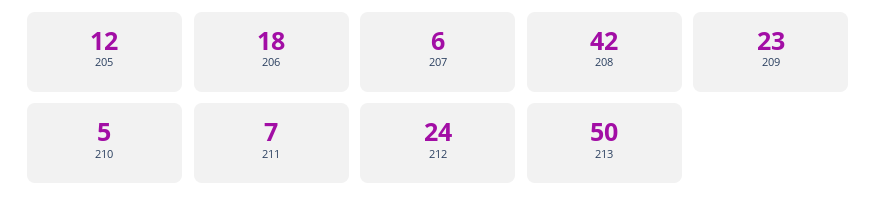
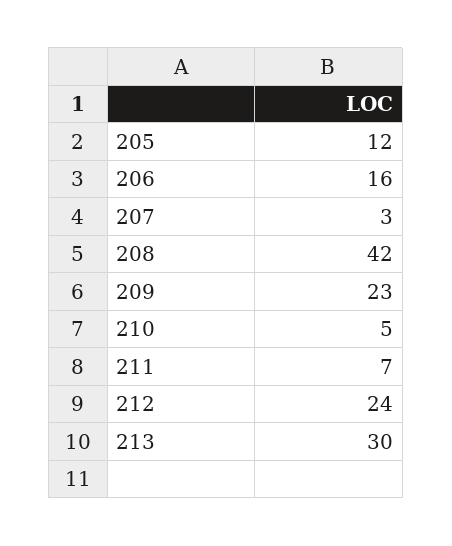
206: 18 -> 16
207: 6 -> 3
213: 50 -> 30

